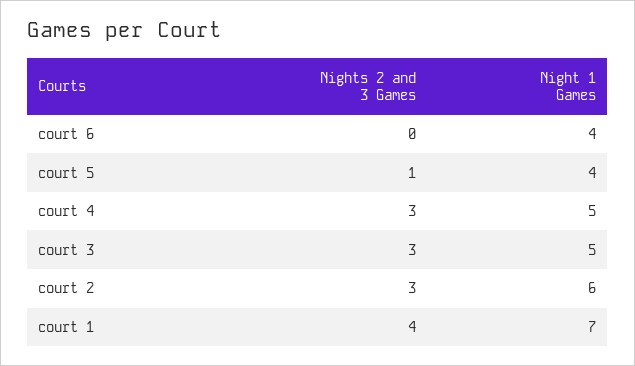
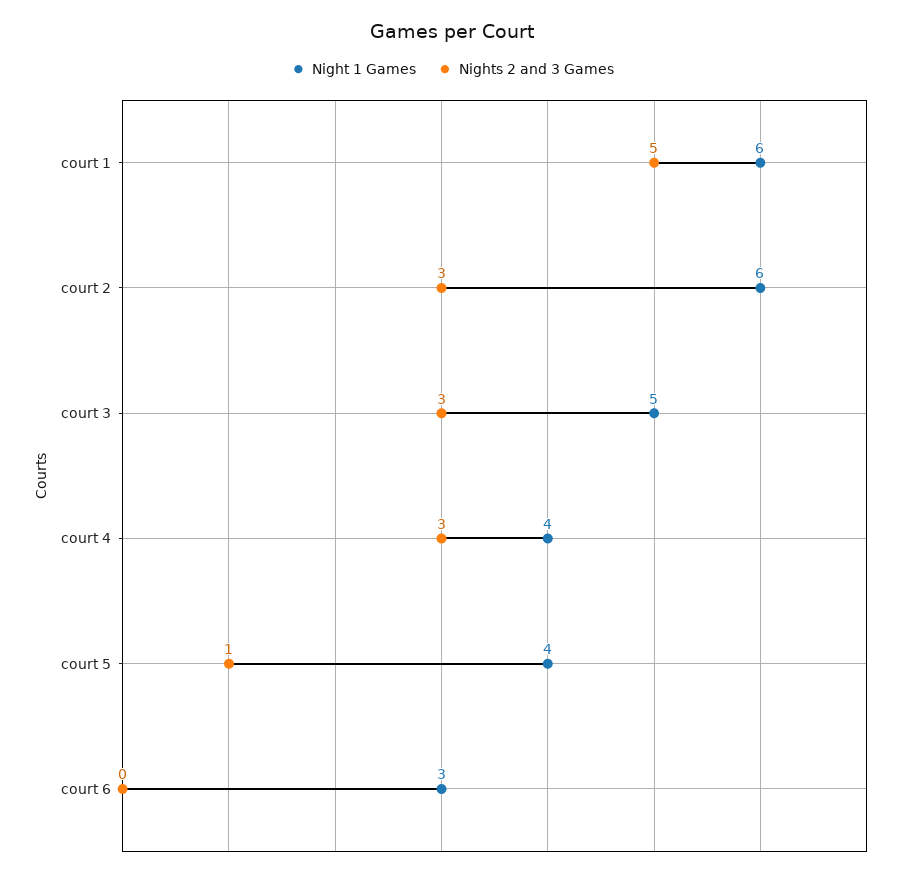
Night 1 Games, court 6: 4 -> 3
Night 1 Games, court 4: 5 -> 4
Nights 2 and 3 Games, court 1: 4 -> 5
Night 1 Games, court 1: 7 -> 6

